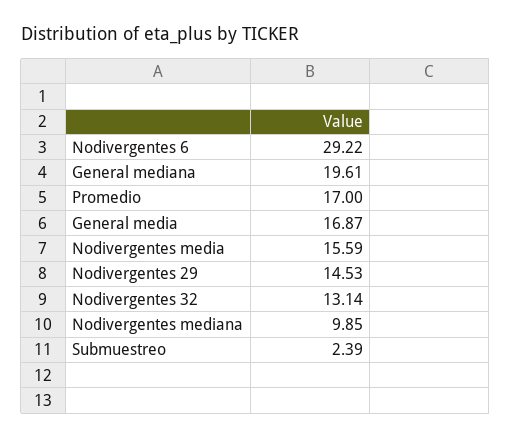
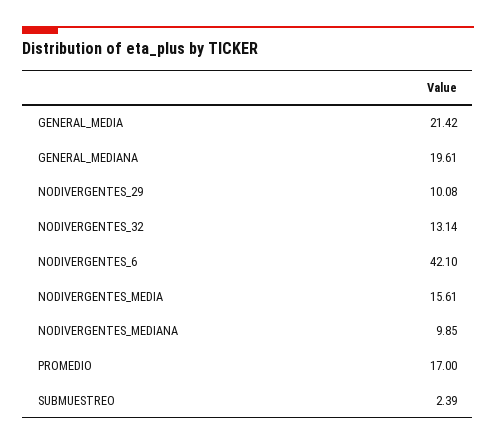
Nodivergentes 6: 29.22 -> 42.1
General media: 16.87 -> 21.42
Nodivergentes media: 15.59 -> 15.61
Nodivergentes 29: 14.53 -> 10.08

